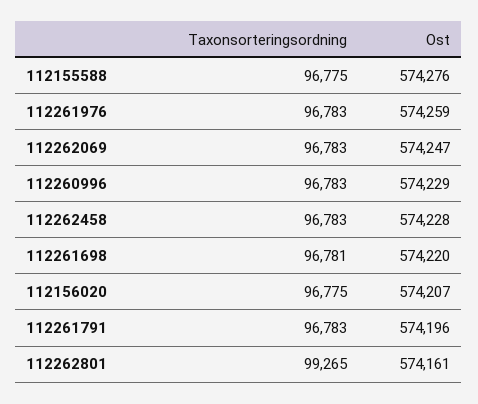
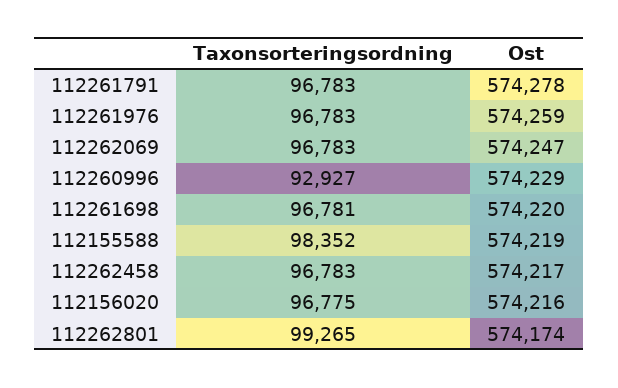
Taxonsorteringsordning, 112155588: 96775 -> 98352
Ost, 112155588: 574276 -> 574219
Taxonsorteringsordning, 112260996: 96783 -> 92927
Ost, 112262458: 574228 -> 574217
Ost, 112156020: 574207 -> 574216
Ost, 112261791: 574196 -> 574278
Ost, 112262801: 574161 -> 574174

